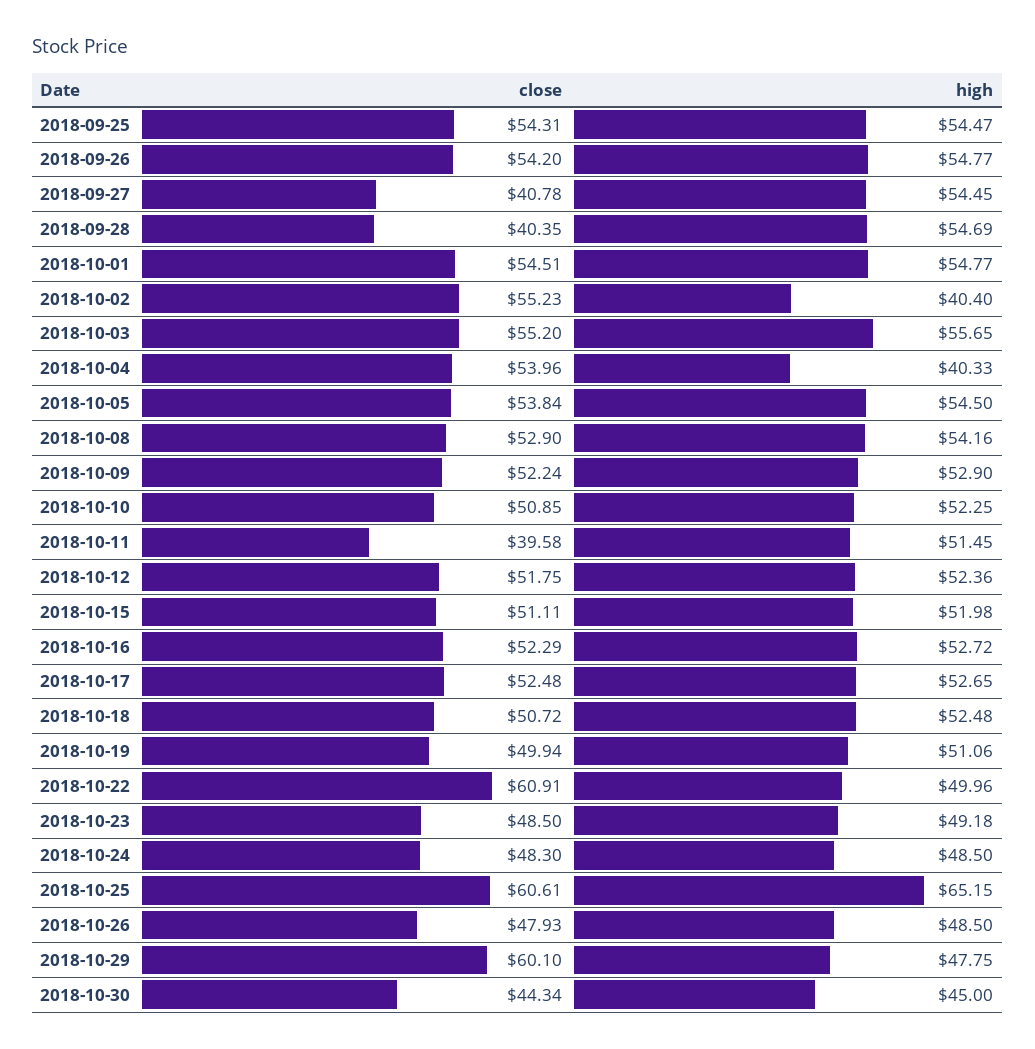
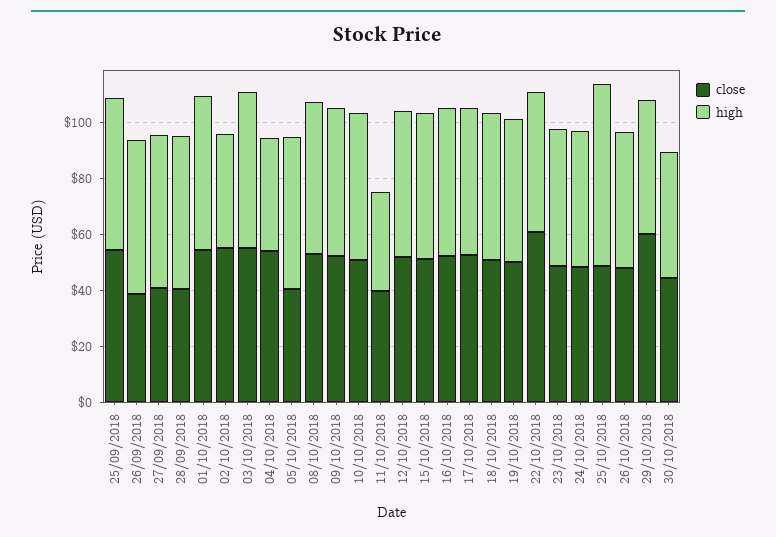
close, 2018-09-26: 54.2 -> 40
close, 2018-10-05: 53.84 -> 40
high, 2018-10-11: 51.45 -> 35
close, 2018-10-25: 60.61 -> 50

